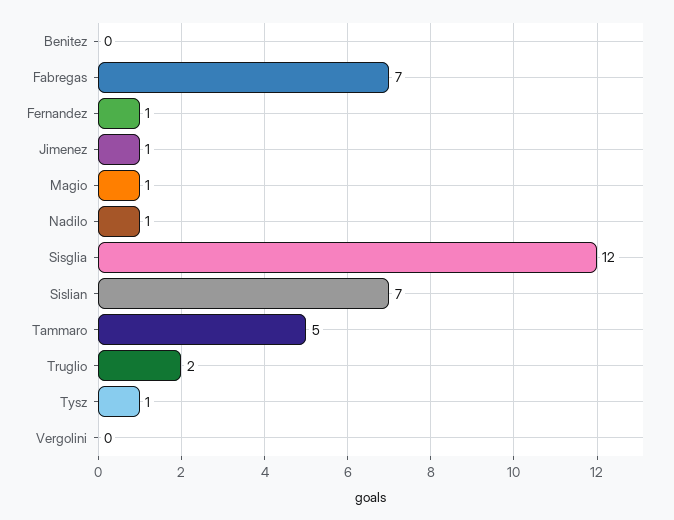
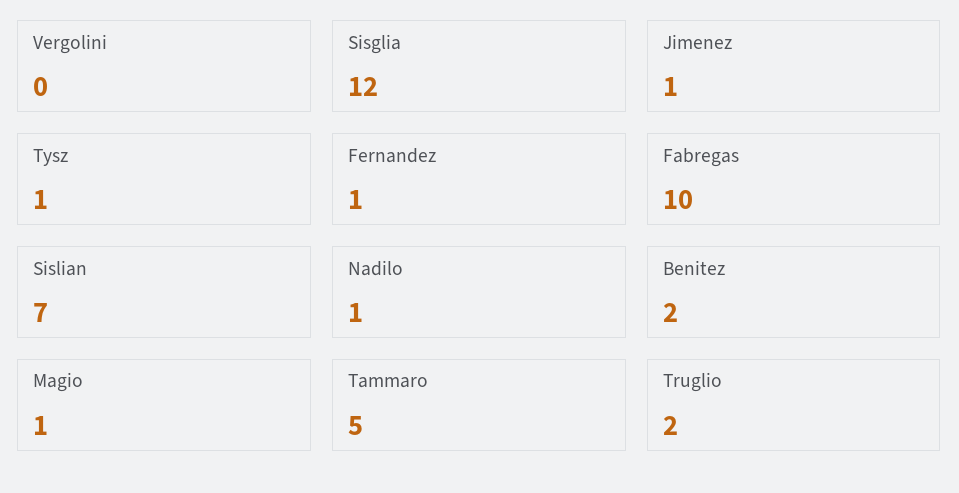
Benitez: 0 -> 2
Fabregas: 7 -> 10

